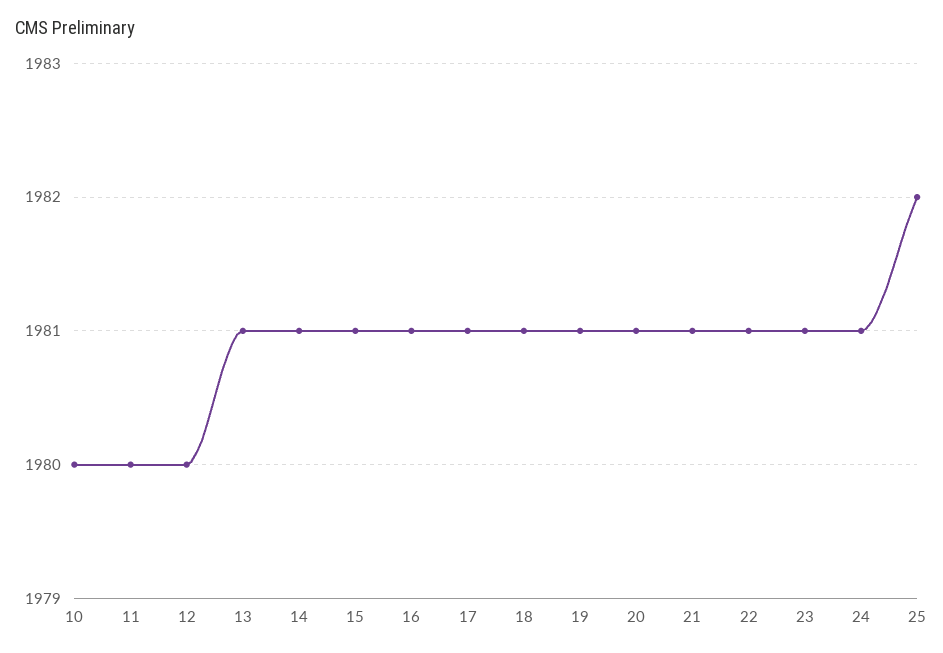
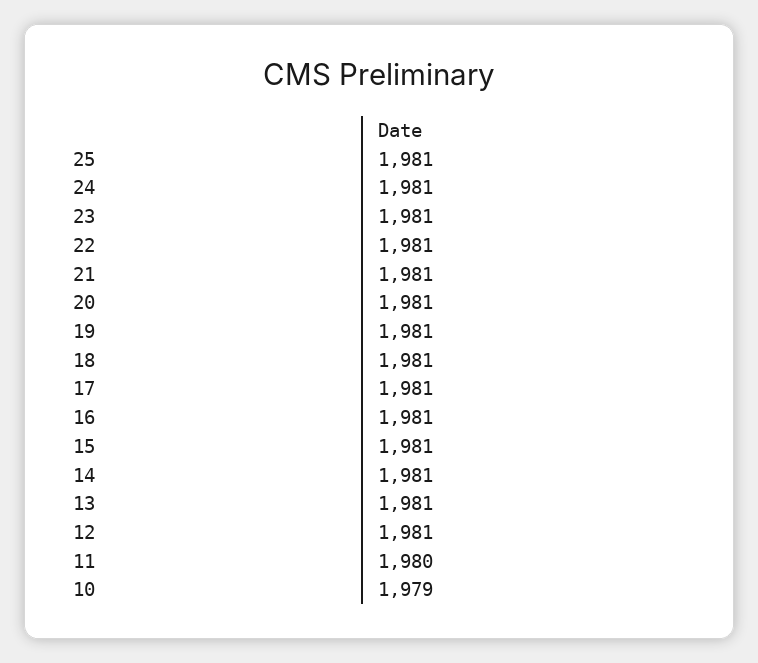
10: 1980 -> 1979
12: 1980 -> 1981
25: 1982 -> 1981

